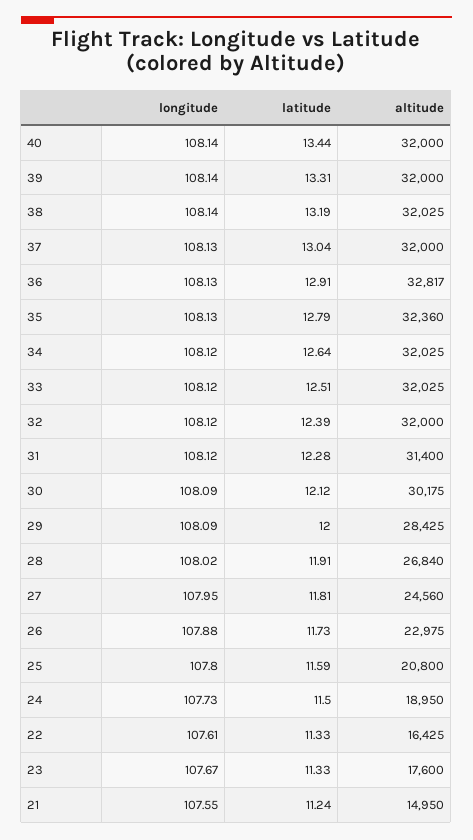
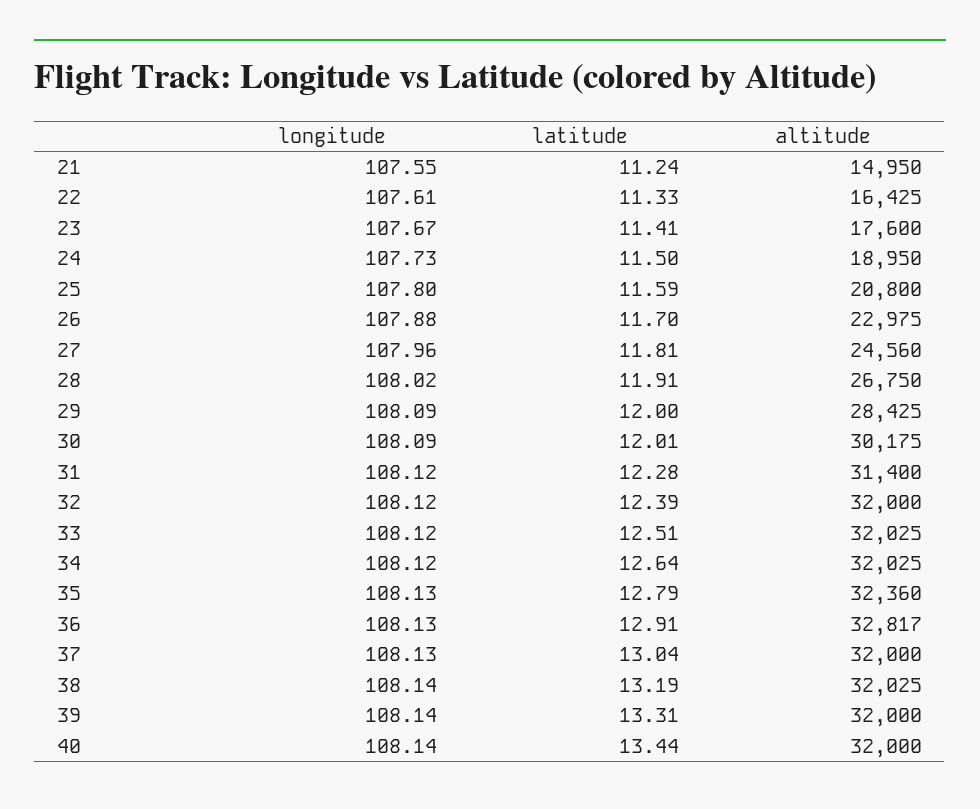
latitude, 30: 12.12 -> 12.01
altitude, 28: 26840 -> 26750
longitude, 27: 107.95 -> 107.96
latitude, 26: 11.73 -> 11.7
latitude, 23: 11.33 -> 11.41

